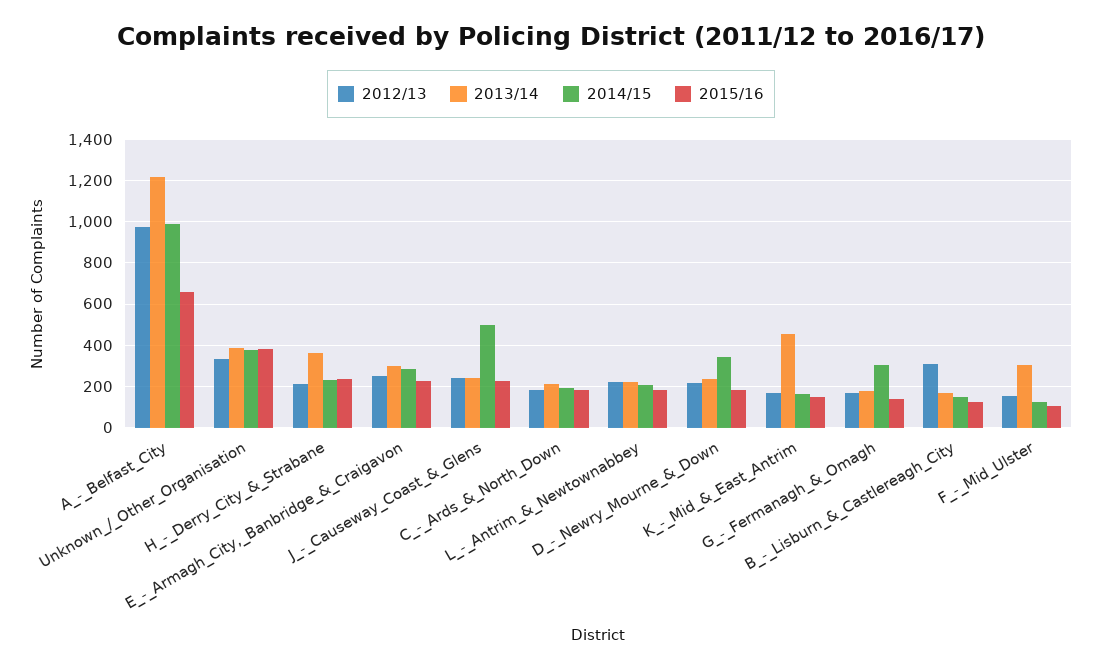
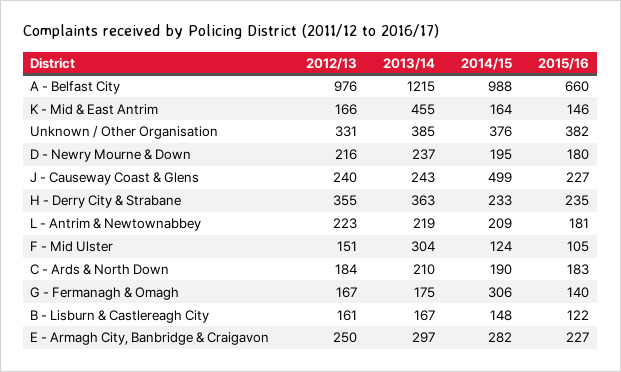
2012/13, H_-_Derry_City_&_Strabane: 200 -> 355
2014/15, D_-_Newry_Mourne_&_Down: 350 -> 195
2012/13, B_-_Lisburn_&_Castlereagh_City: 300 -> 161

